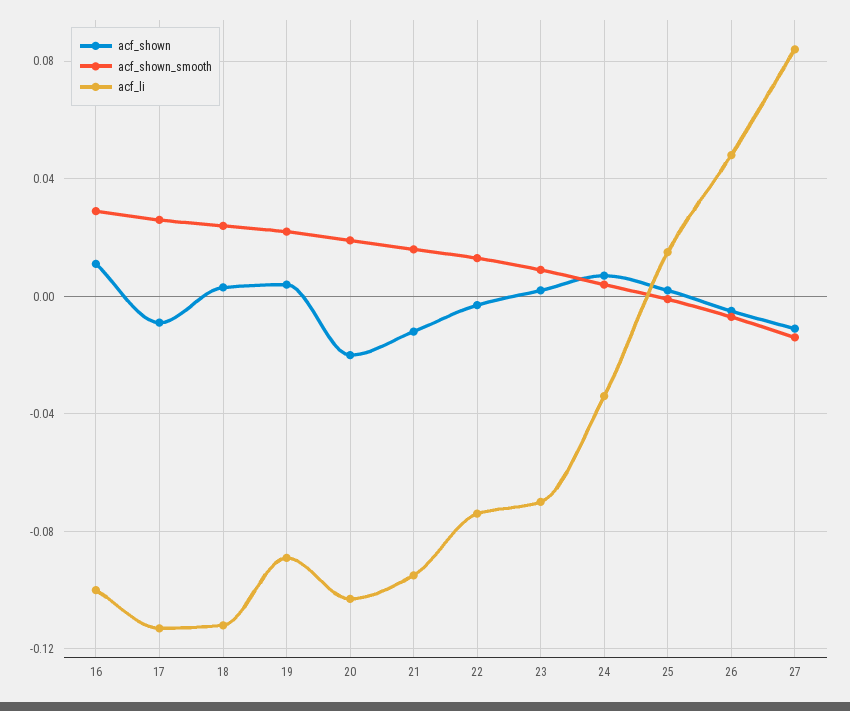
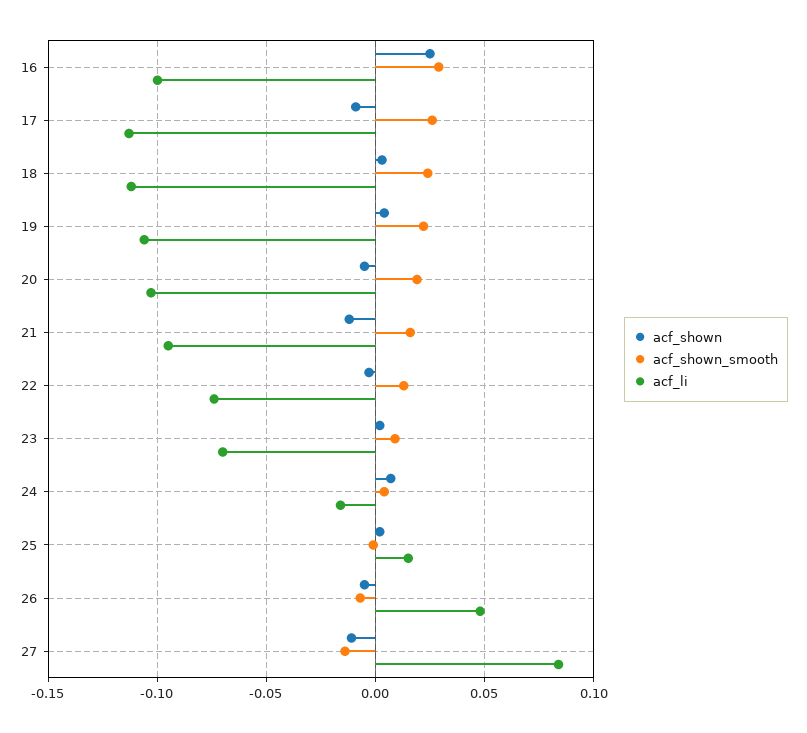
acf_shown, 16: 0.01 -> 0.025
acf_li, 19: -0.09 -> -0.105
acf_shown, 20: -0.02 -> -0.005
acf_li, 24: -0.035 -> -0.015

